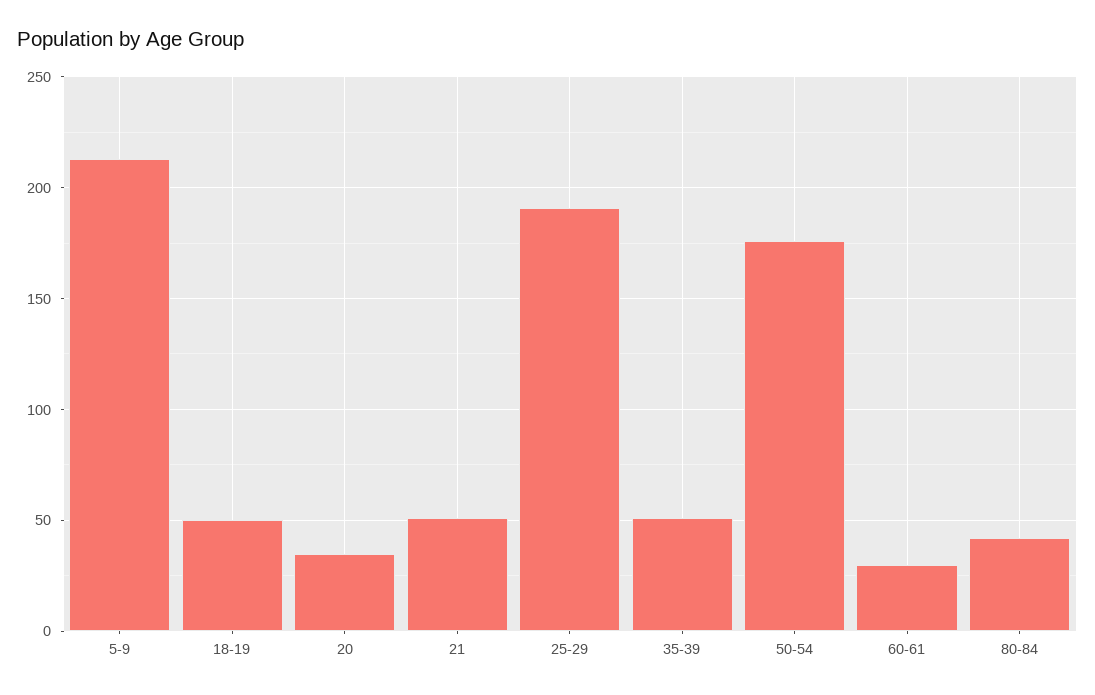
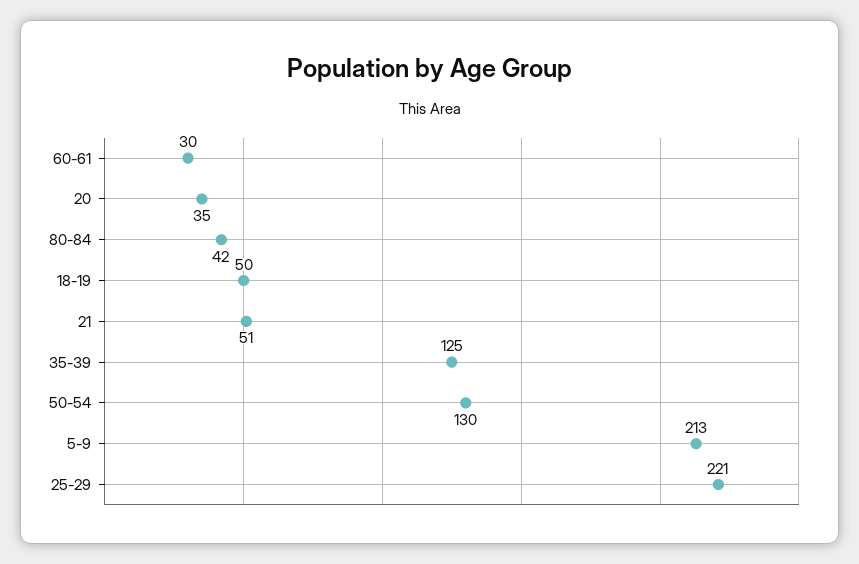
25-29: 190 -> 221
35-39: 50 -> 125
50-54: 175 -> 130

